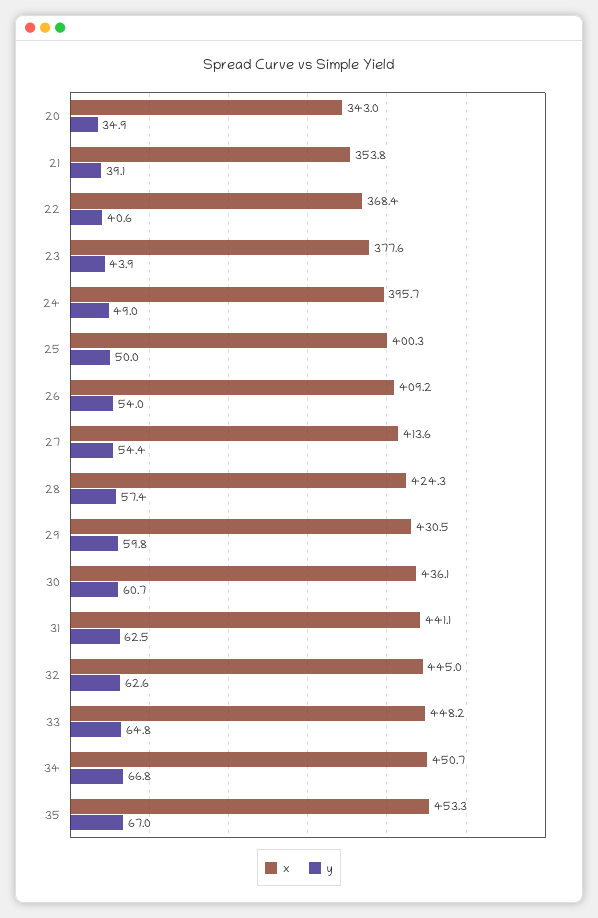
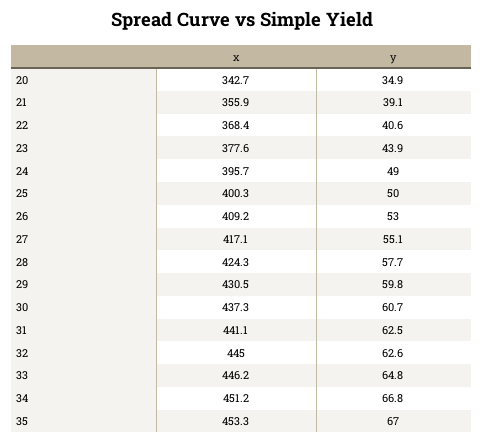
x, 20: 343 -> 342.7
x, 21: 353.8 -> 355.9
y, 26: 54 -> 53
x, 27: 413.6 -> 417.1
y, 27: 54.4 -> 55.1
y, 28: 57.4 -> 57.7
x, 30: 436.1 -> 437.3
x, 33: 448.2 -> 446.2
x, 34: 450.7 -> 451.2

